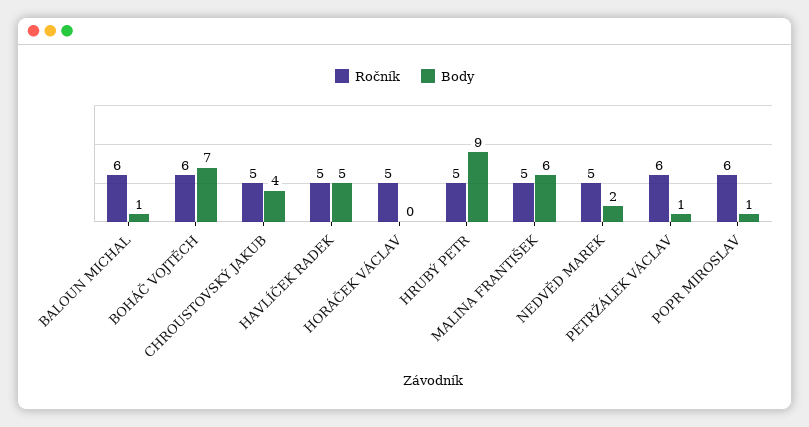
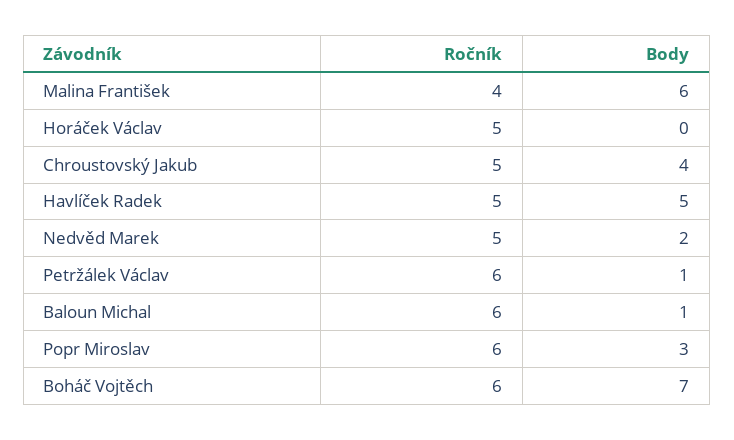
Ročník, HRUBÝ PETR: 5 -> none
Body, HRUBÝ PETR: 9 -> none
Ročník, MALINA FRANTIŠEK: 5 -> 4
Body, POPR MIROSLAV: 1 -> 3

